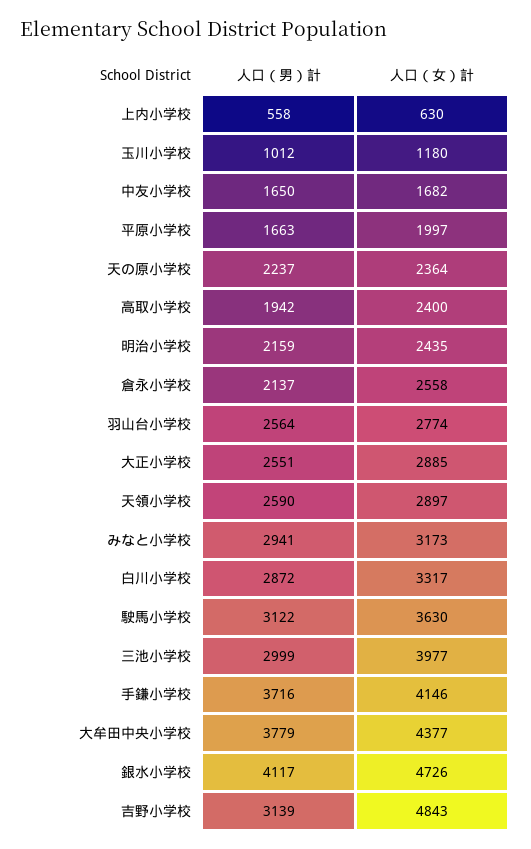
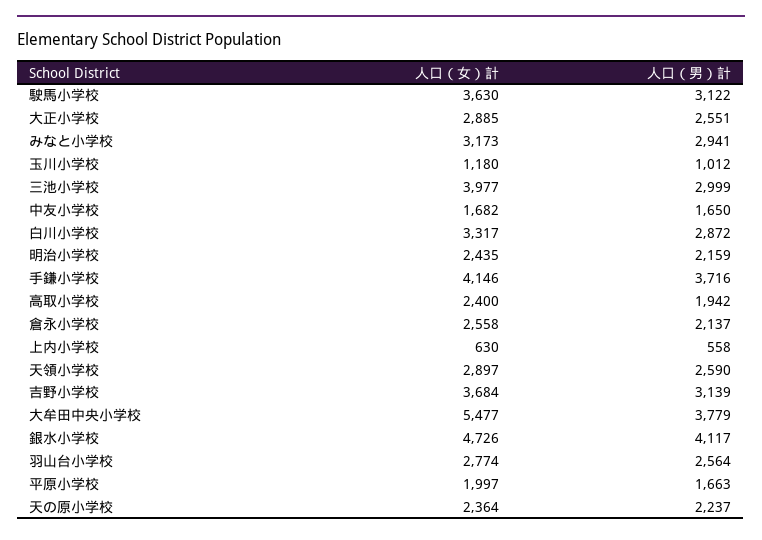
人口（女）計, 大牟田中央小学校: 4377 -> 5477
人口（女）計, 吉野小学校: 4843 -> 3684

